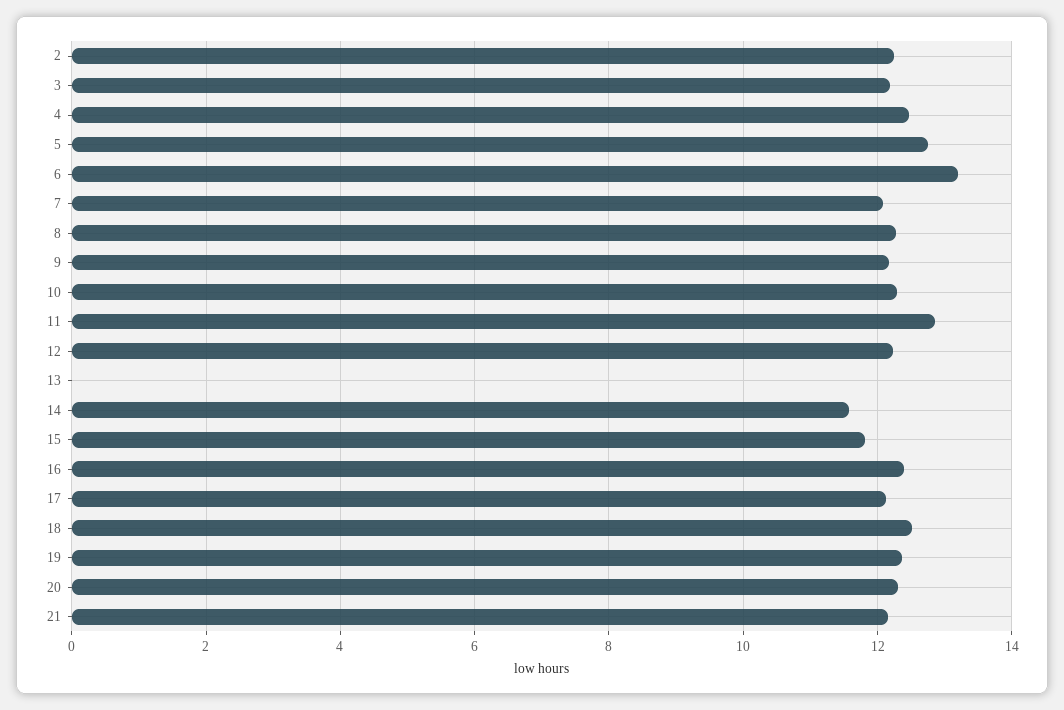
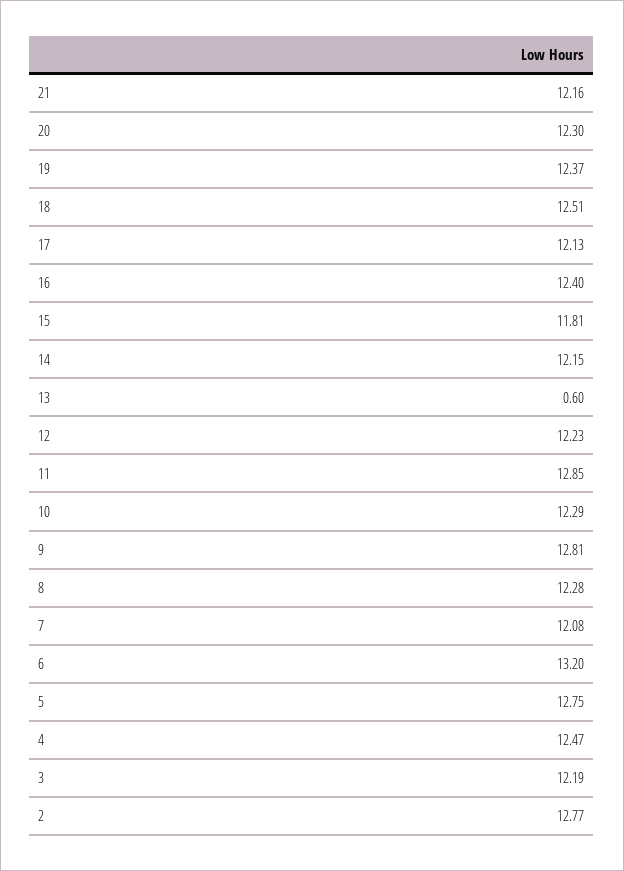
2: 12.2 -> 12.77
9: 12.2 -> 12.81
13: 0 -> 0.6
14: 11.6 -> 12.15

